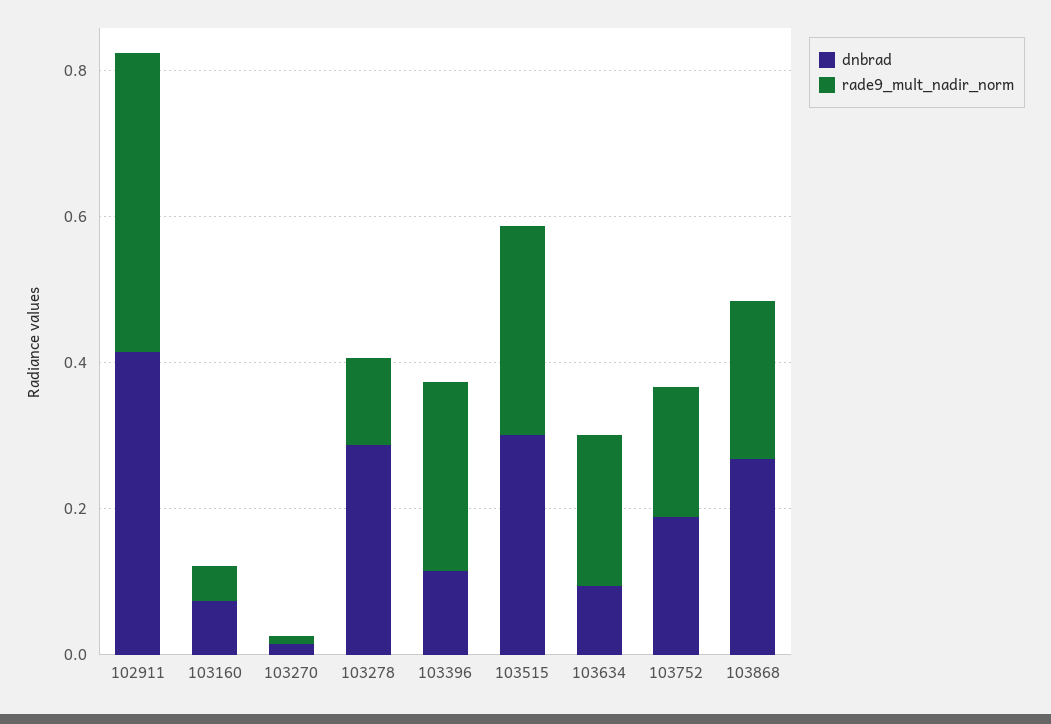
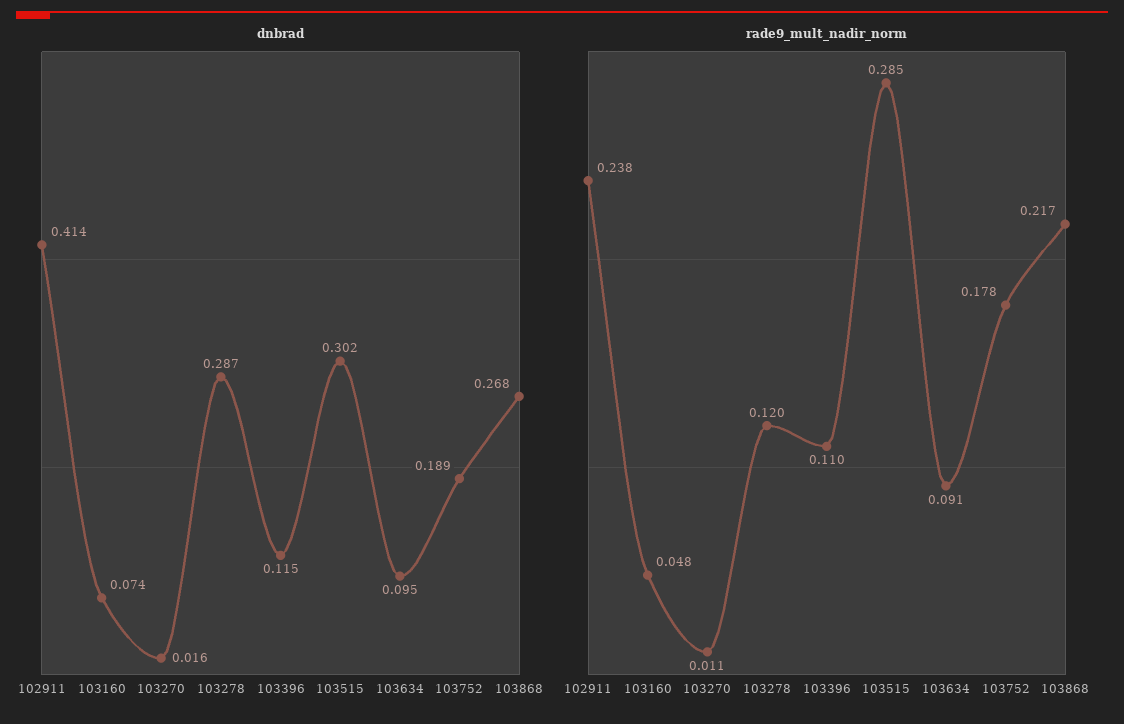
rade9_mult_nadir_norm, 102911: 0.4 -> 0.238
rade9_mult_nadir_norm, 103396: 0.25 -> 0.11
rade9_mult_nadir_norm, 103634: 0.2 -> 0.091

